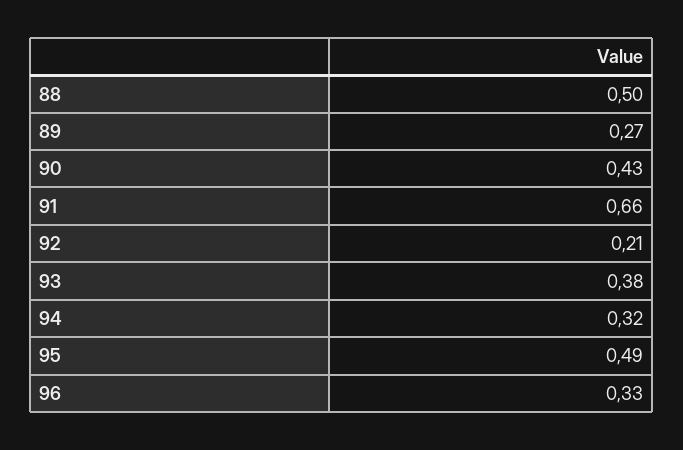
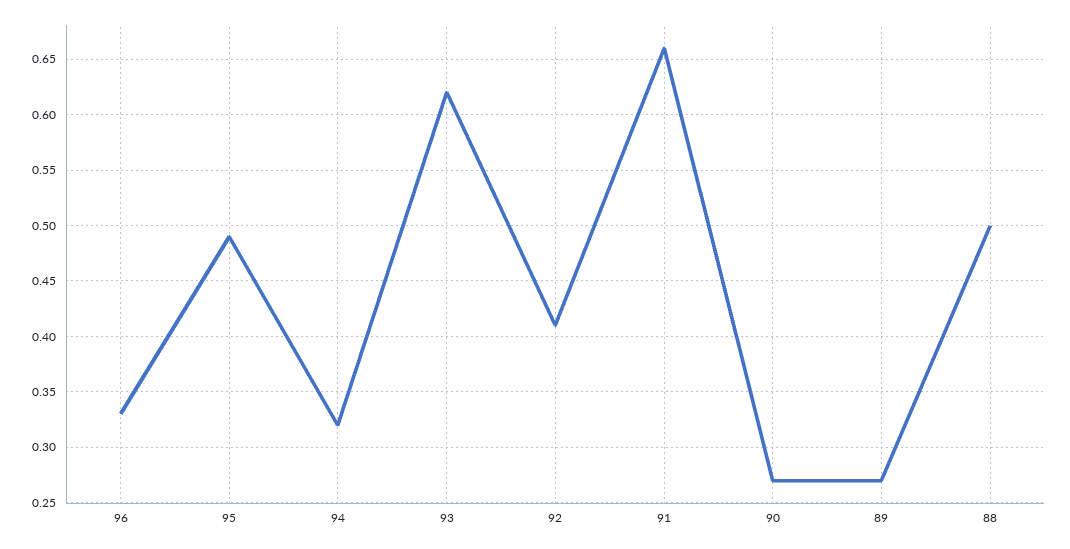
90: 0.43 -> 0.27
92: 0.21 -> 0.41
93: 0.38 -> 0.62

